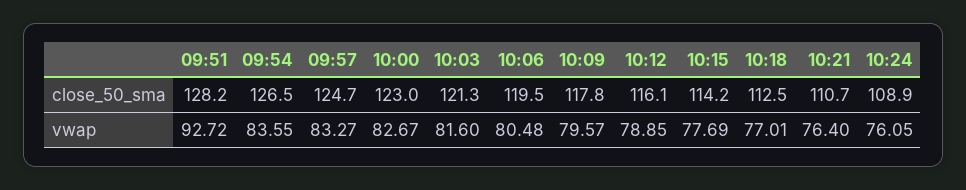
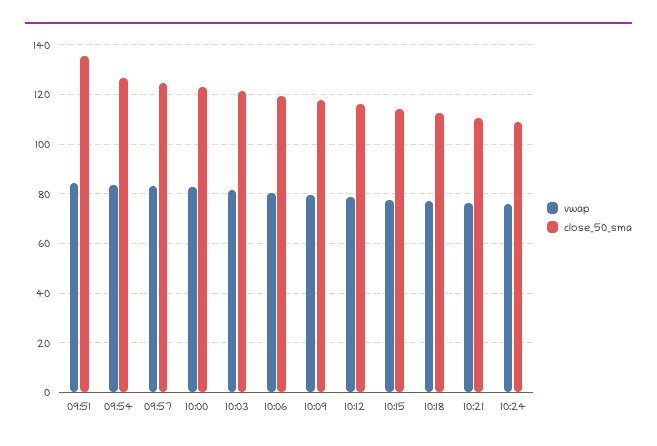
close_50_sma, 09:51: 128.2 -> 135
vwap, 09:51: 92.72 -> 85

